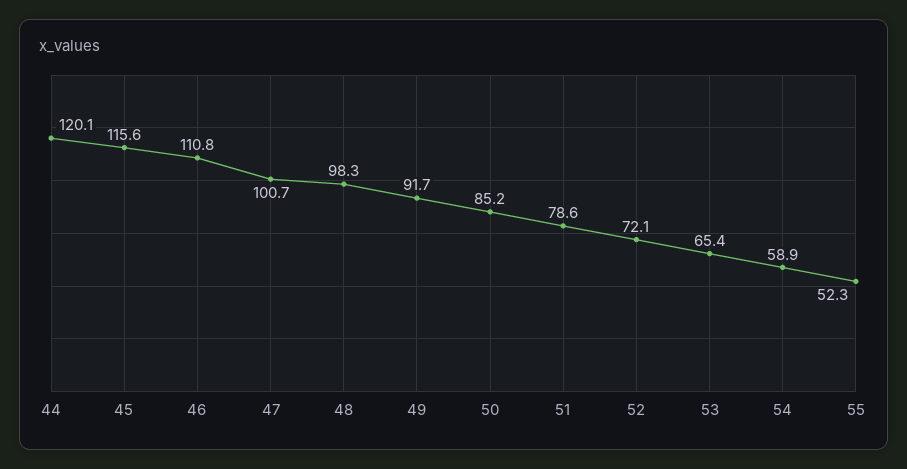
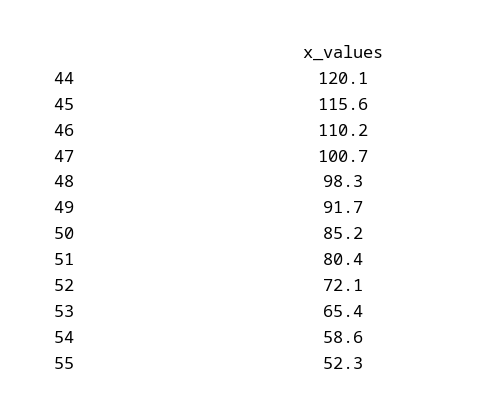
46: 110.8 -> 110.2
51: 78.6 -> 80.4
54: 58.9 -> 58.6

